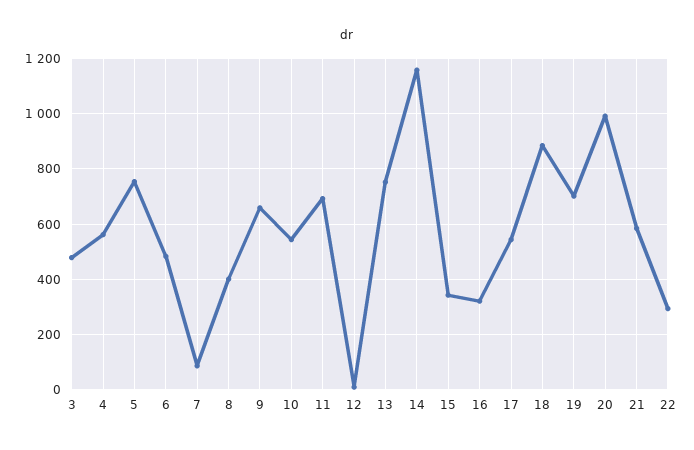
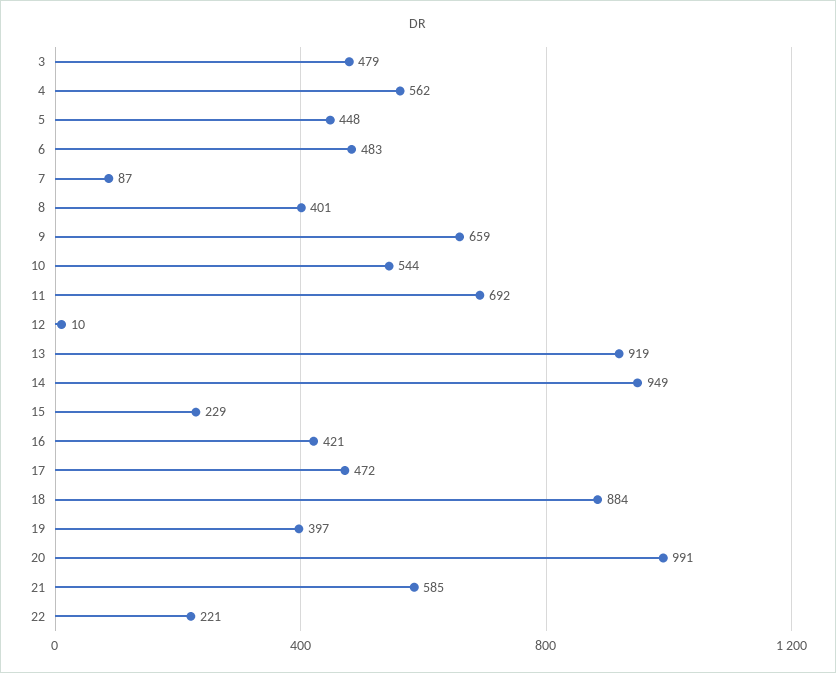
5: 750 -> 448
13: 750 -> 919
14: 1150 -> 949
15: 350 -> 229
16: 325 -> 421
17: 550 -> 472
19: 700 -> 397
22: 300 -> 221

